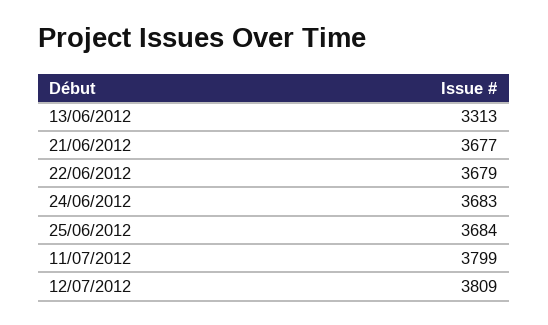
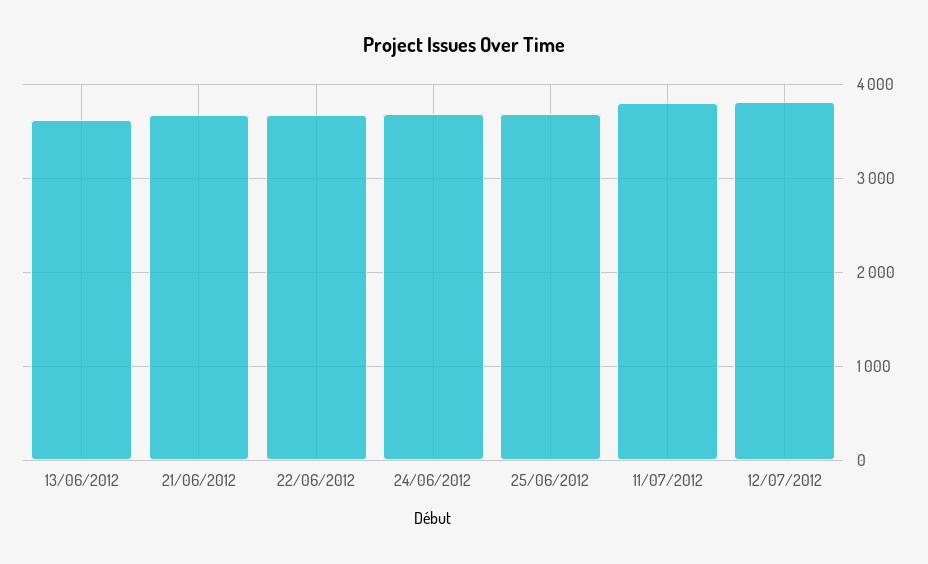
13/06/2012: 3313 -> 3600

